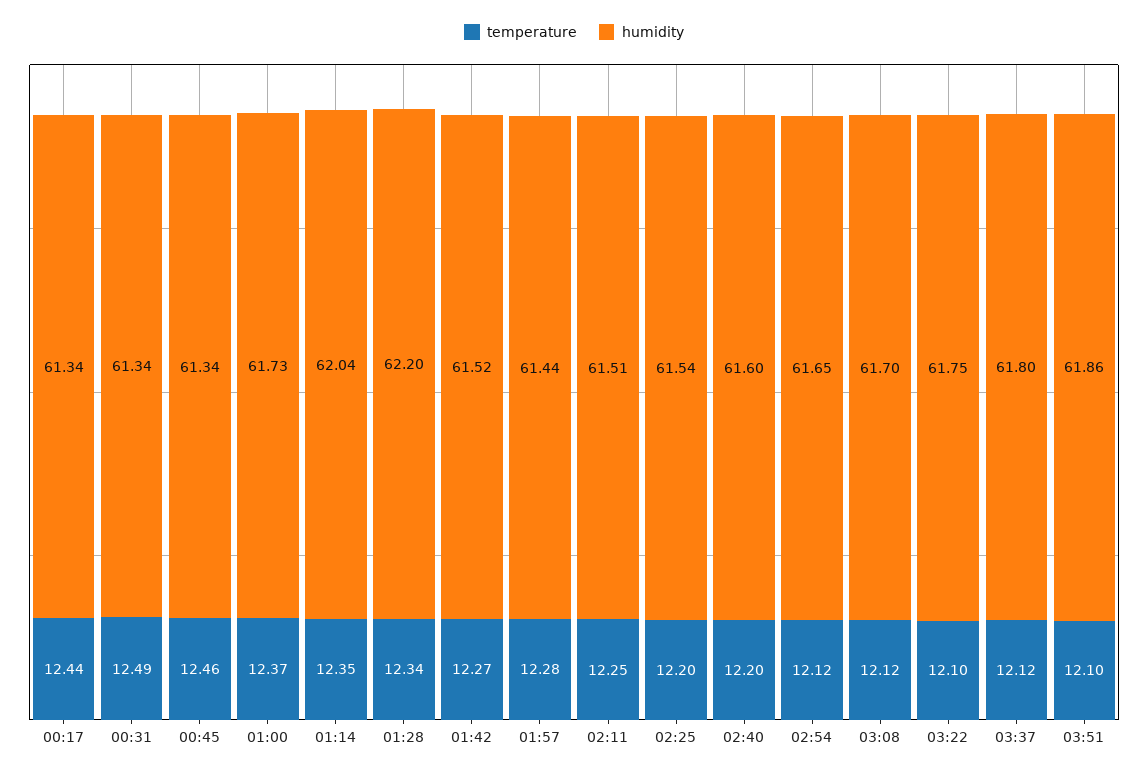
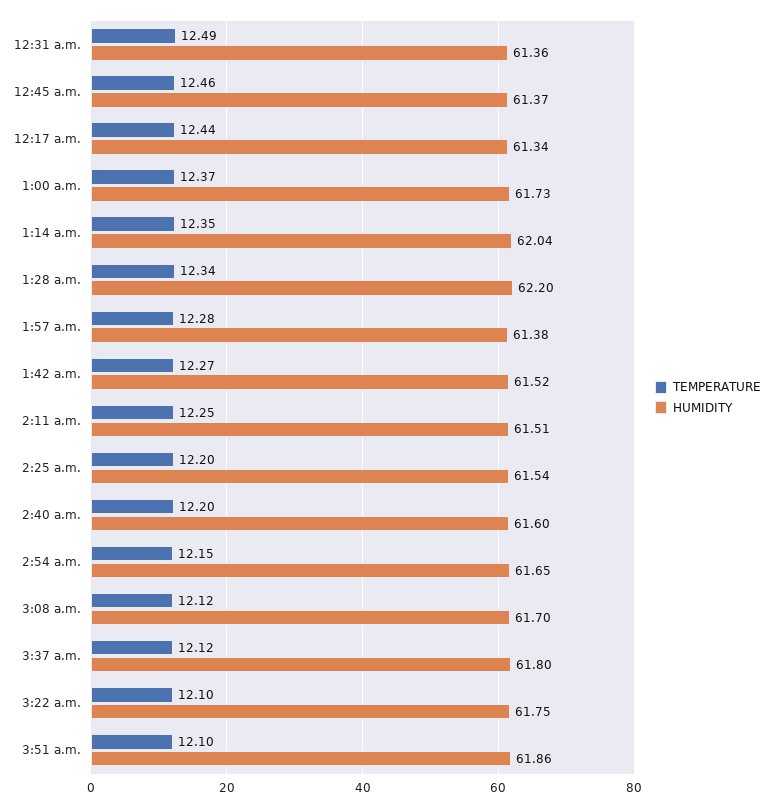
humidity, 00:31: 61.34 -> 61.36
humidity, 00:45: 61.34 -> 61.37
humidity, 01:57: 61.44 -> 61.38
temperature, 02:54: 12.12 -> 12.15

